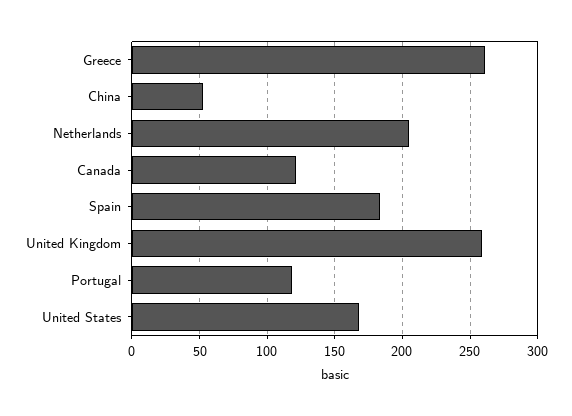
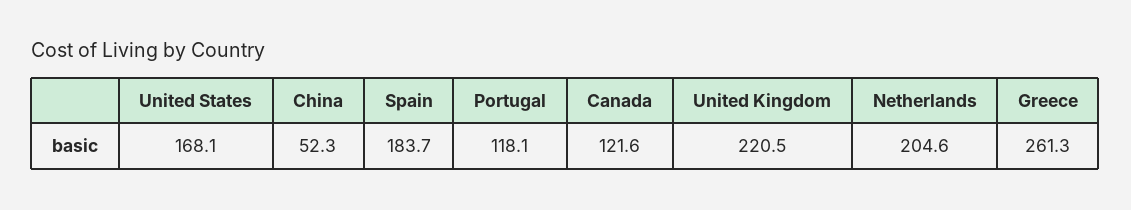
United Kingdom: 260 -> 220.5

